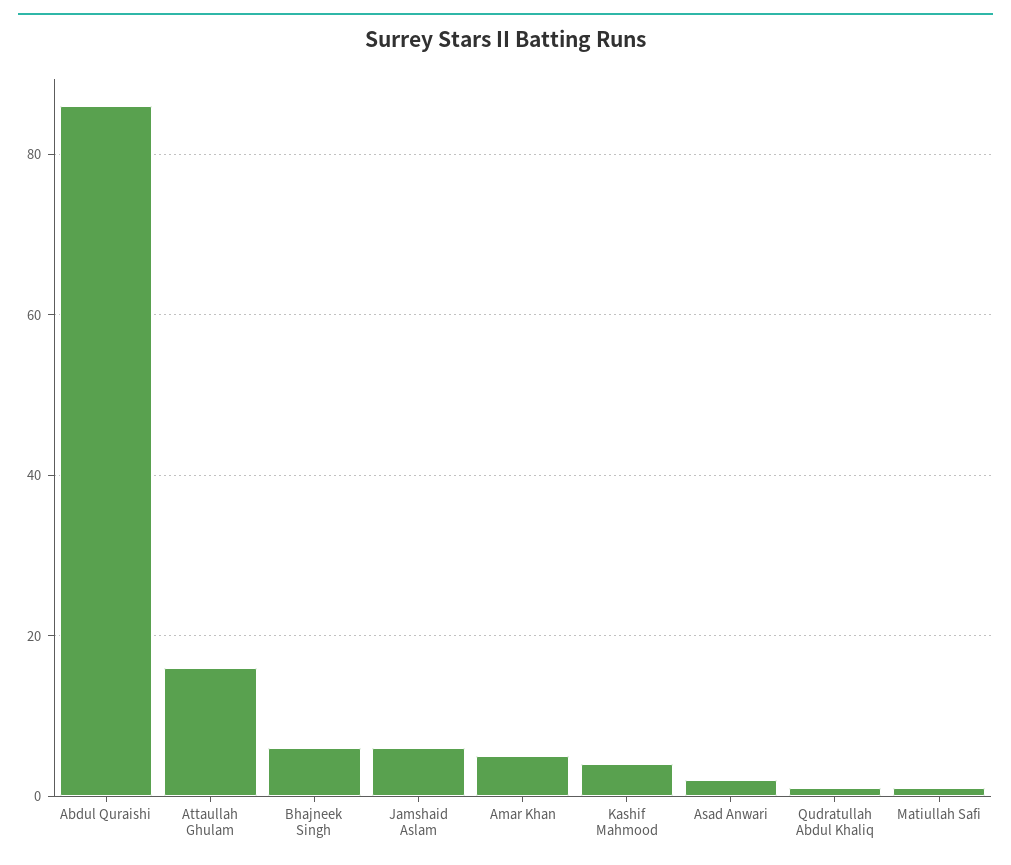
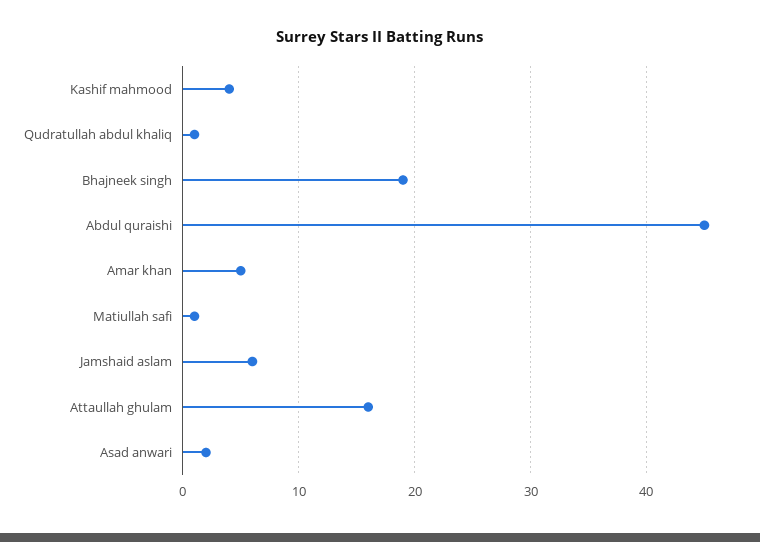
Abdul Quraishi: 85 -> 45
Bhajneek Singh: 5 -> 19

